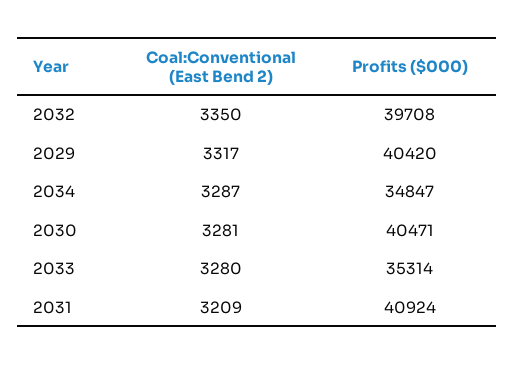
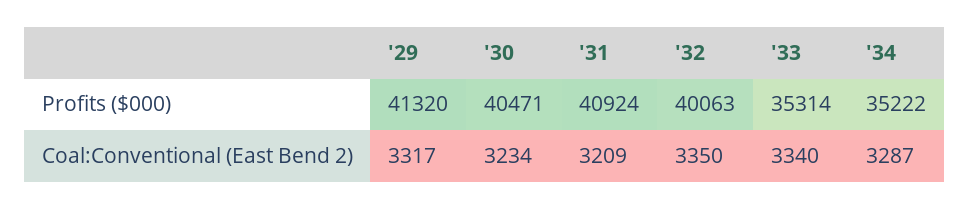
Profits ($000), 2032: 39708 -> 40063
Profits ($000), 2029: 40420 -> 41320
Profits ($000), 2034: 34847 -> 35222
Coal:Conventional (East Bend 2), 2030: 3281 -> 3234
Coal:Conventional (East Bend 2), 2033: 3280 -> 3340

